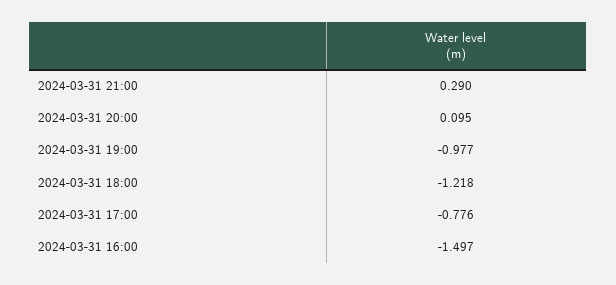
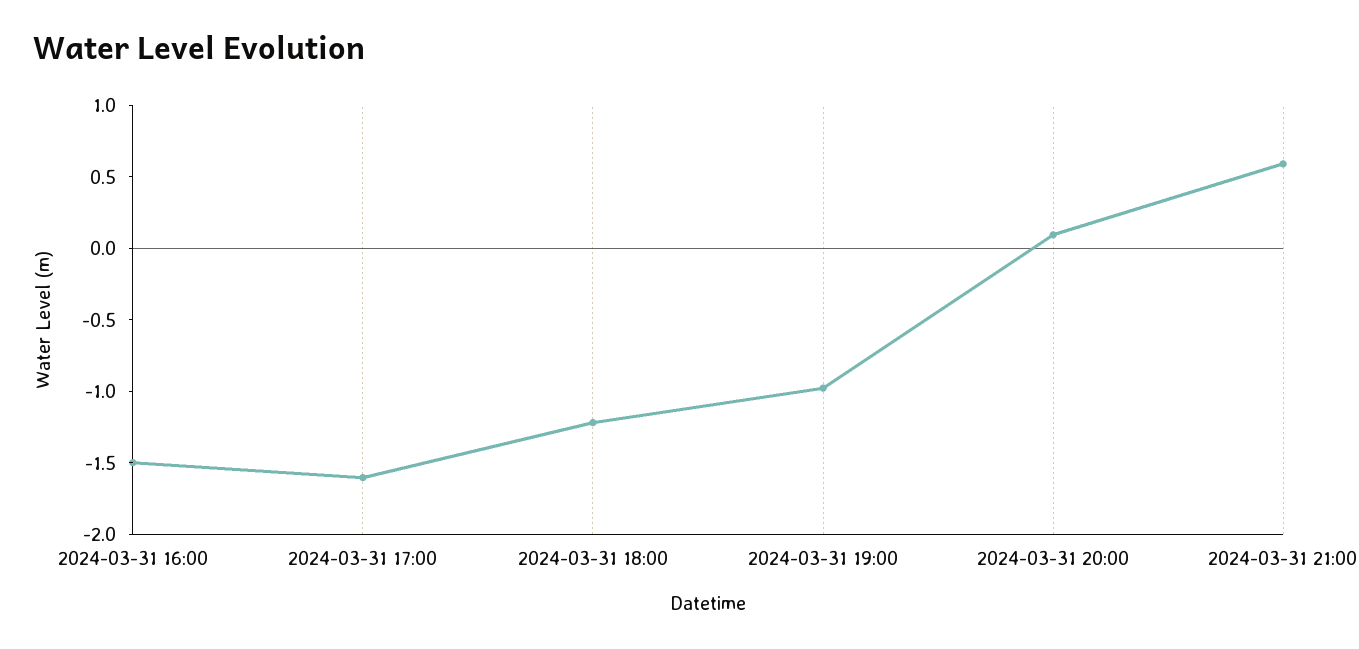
2024-03-31 21:00: 0.29 -> 0.6
2024-03-31 17:00: -0.776 -> -1.6

